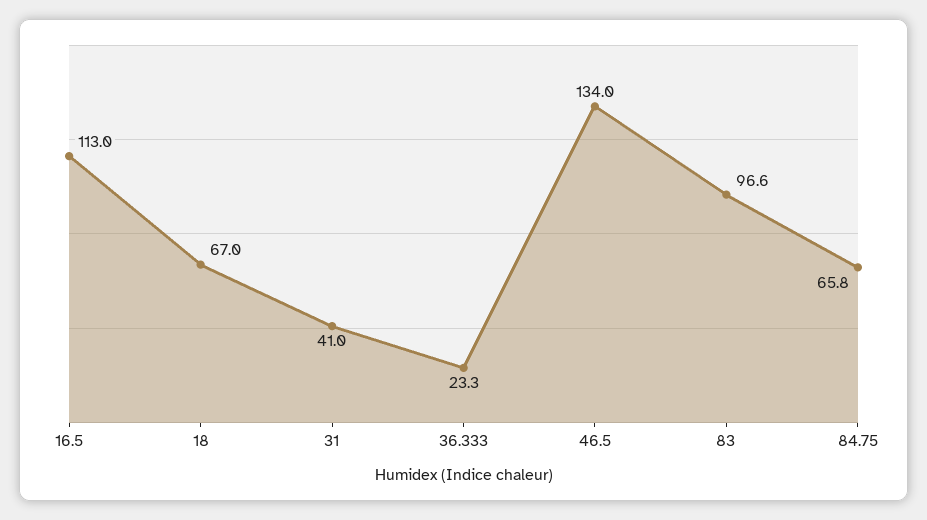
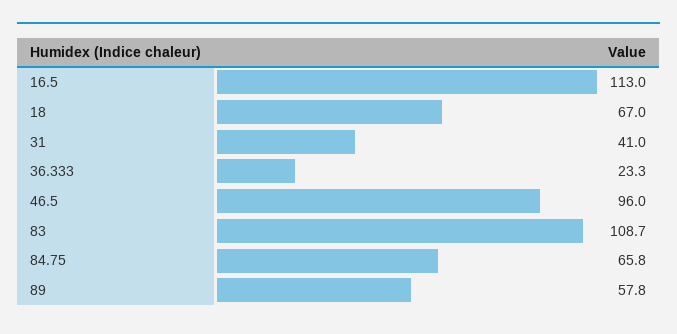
46.5: 134 -> 96
83: 96.6 -> 108.7
89: none -> 57.8

